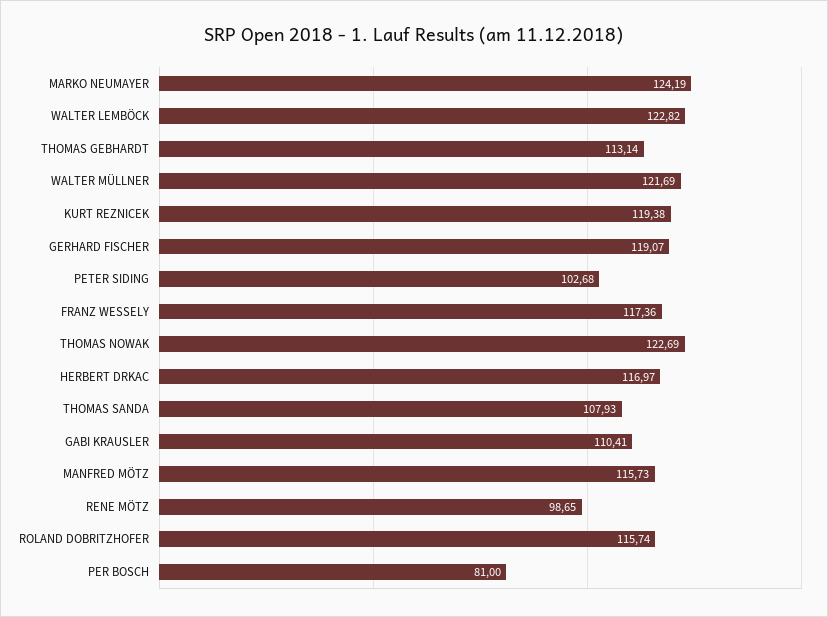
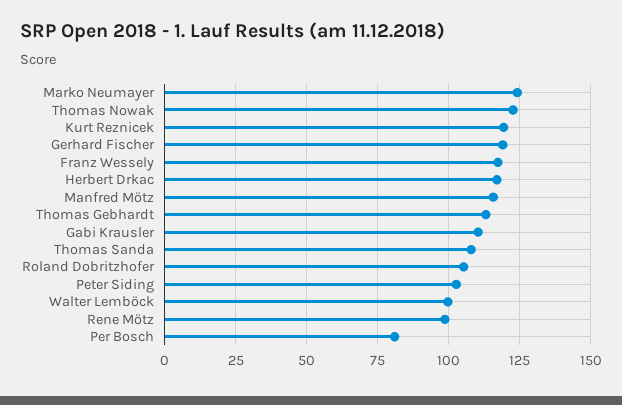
WALTER LEMBÖCK: 122.82 -> 100
WALTER MÜLLNER: 121.69 -> none
ROLAND DOBRITZHOFER: 115.74 -> 105

